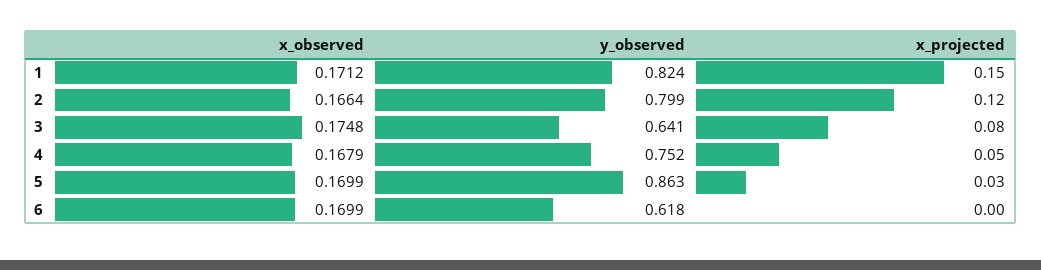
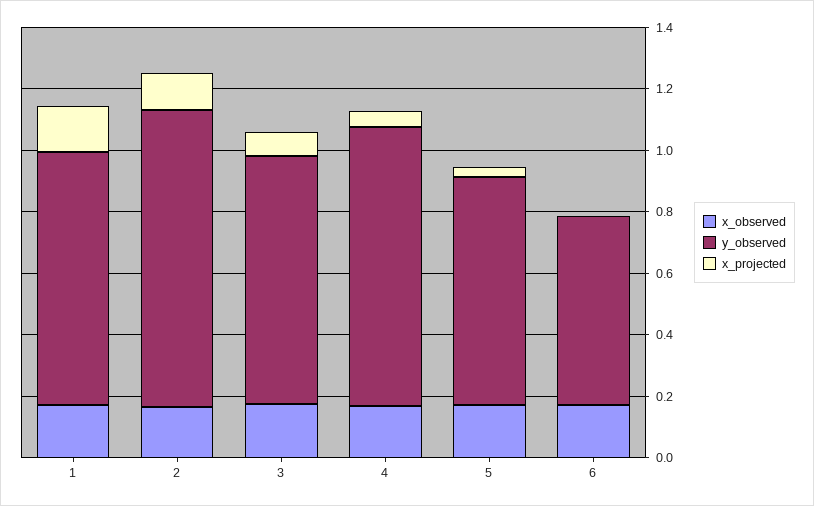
y_observed, 2: 0.799 -> 0.95
y_observed, 3: 0.641 -> 0.8
y_observed, 4: 0.752 -> 0.9
y_observed, 5: 0.863 -> 0.75

